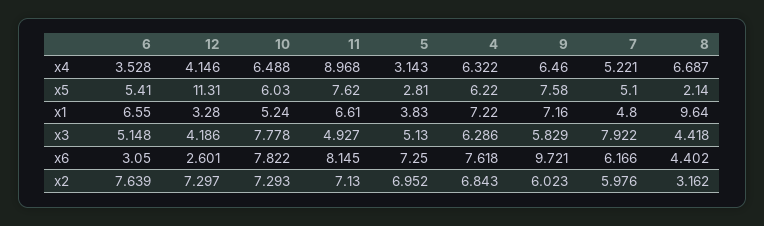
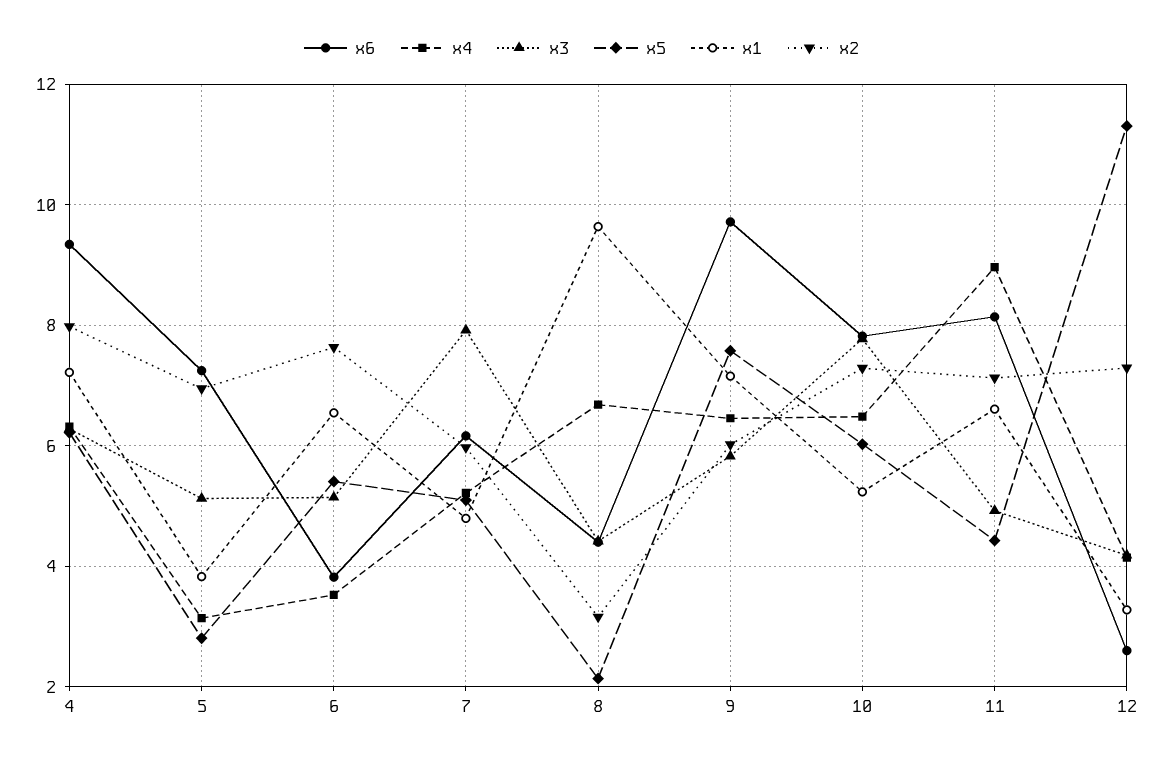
x5, 11: 7.62 -> 4.4
x6, 6: 3.05 -> 3.8
x6, 4: 7.618 -> 9.4
x2, 4: 6.843 -> 8

